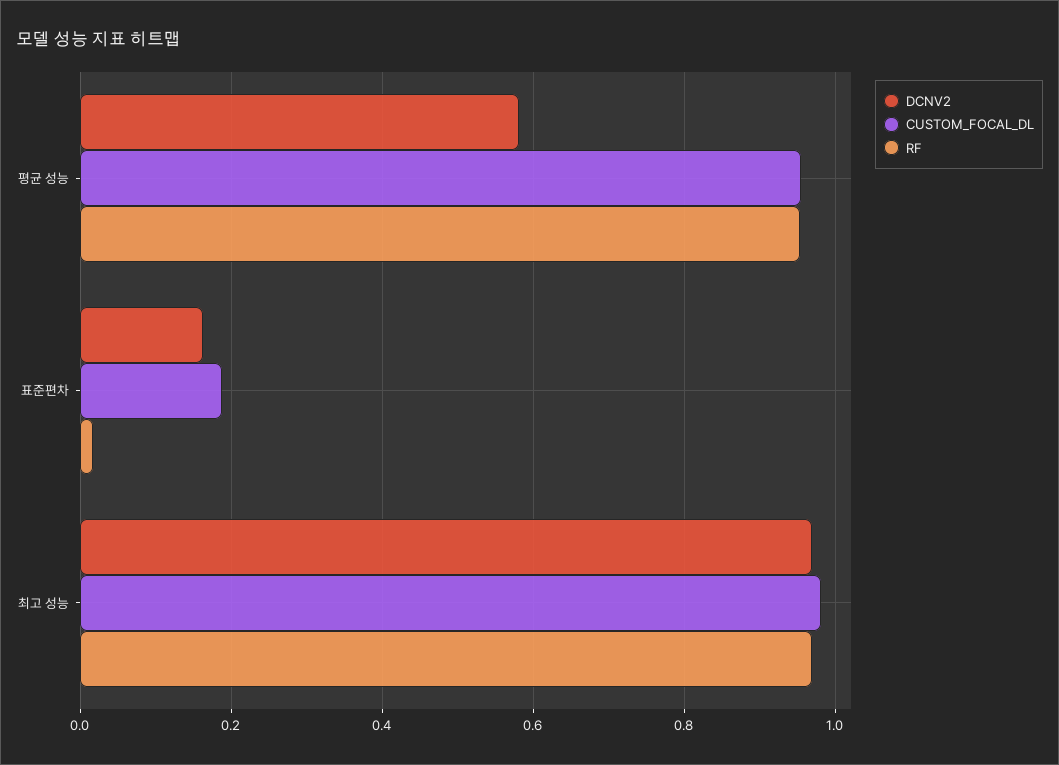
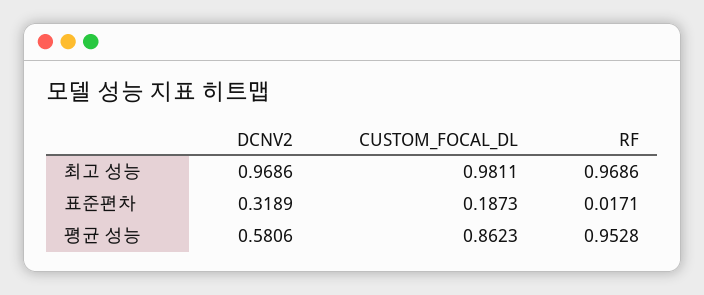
CUSTOM_FOCAL_DL, 평균 성능: 0.96 -> 0.8623
DCNV2, 표준편차: 0.16 -> 0.3189

